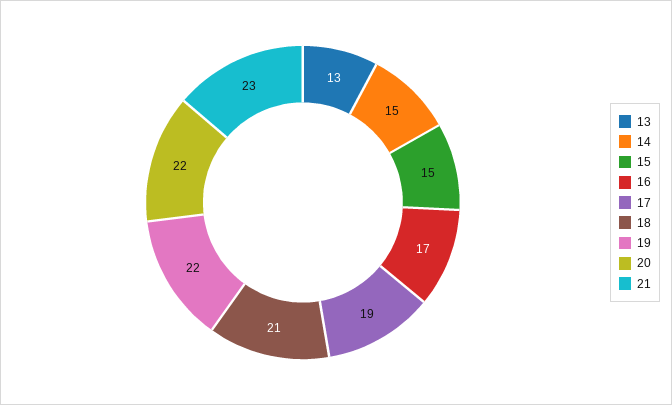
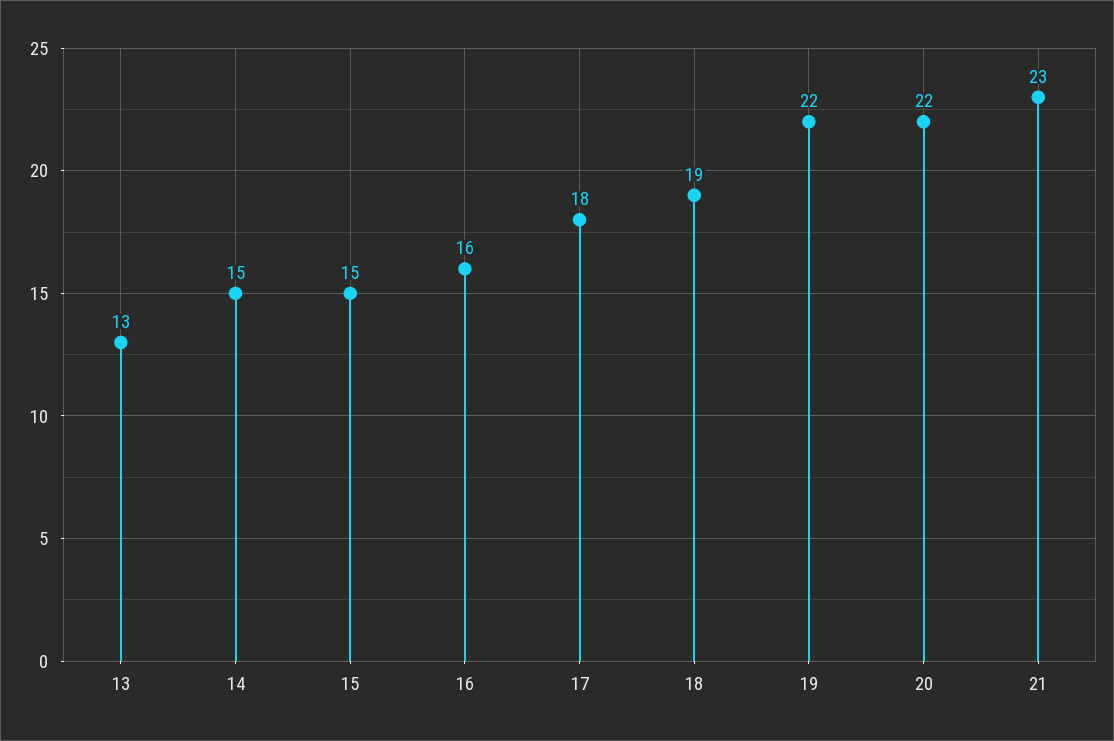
16: 17 -> 16
17: 19 -> 18
18: 21 -> 19

